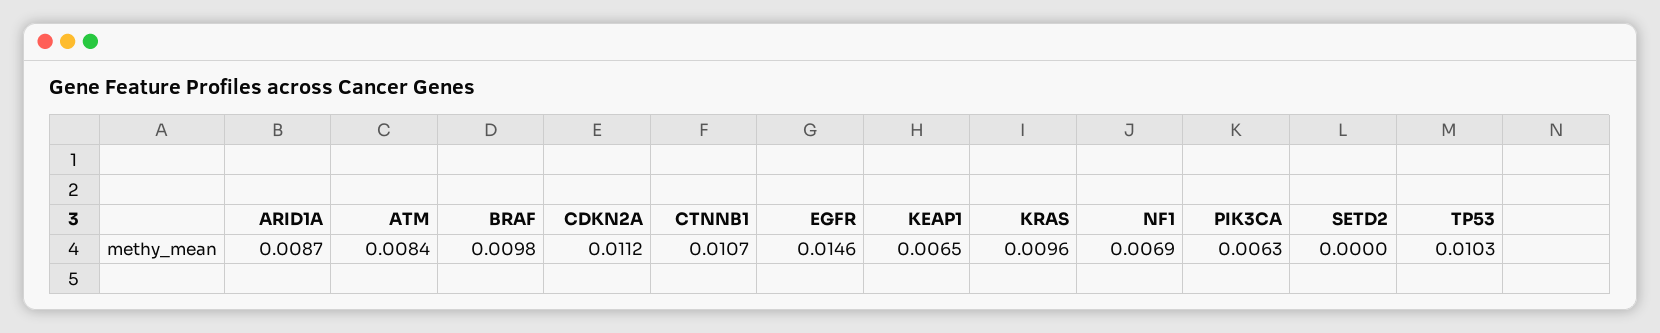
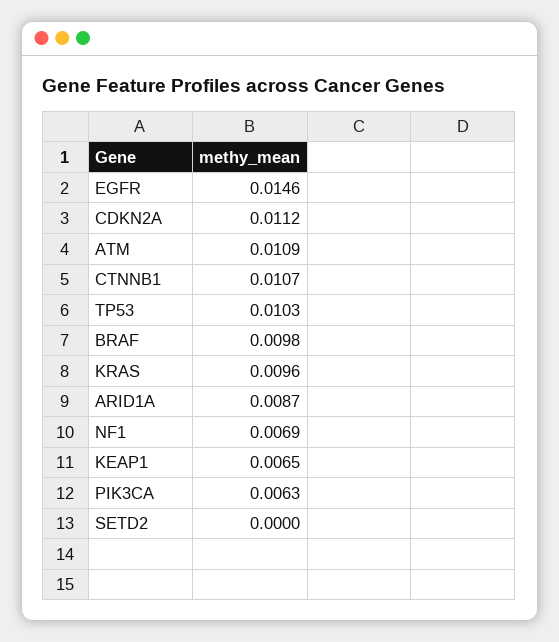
ATM: 0.0084 -> 0.0109

